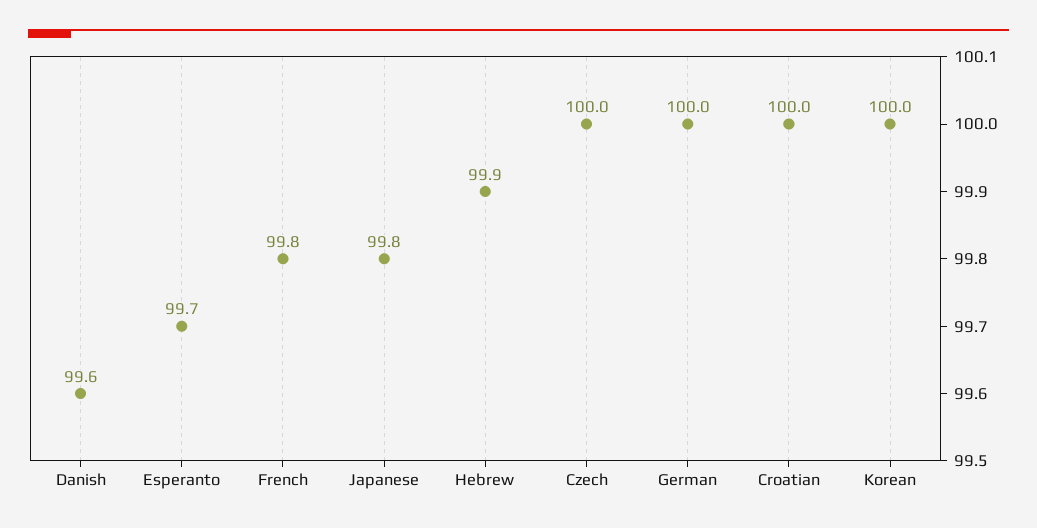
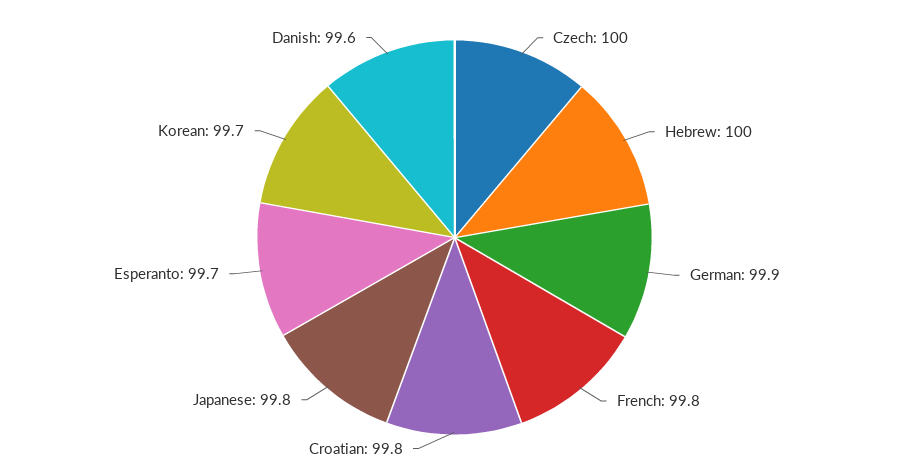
Hebrew: 99.9 -> 100
German: 100 -> 99.9
Croatian: 100 -> 99.8
Korean: 100 -> 99.7

